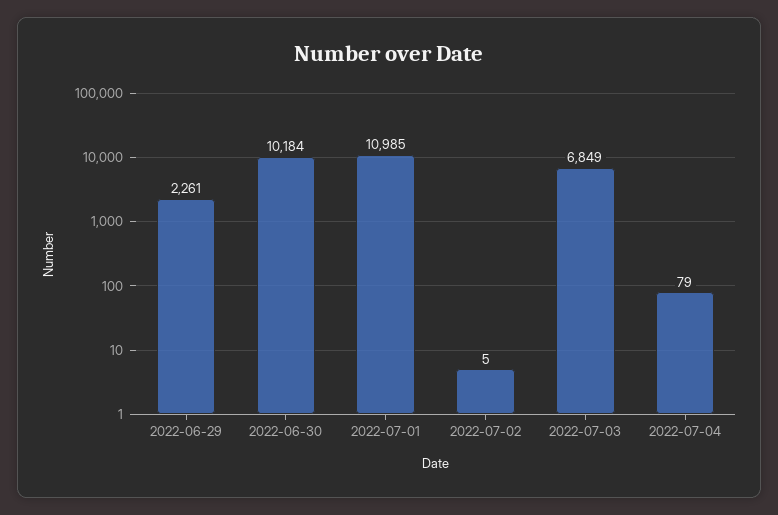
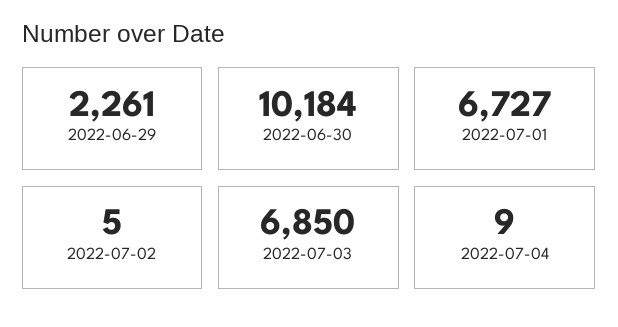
2022-07-01: 10985 -> 6727
2022-07-03: 6849 -> 6850
2022-07-04: 79 -> 9

